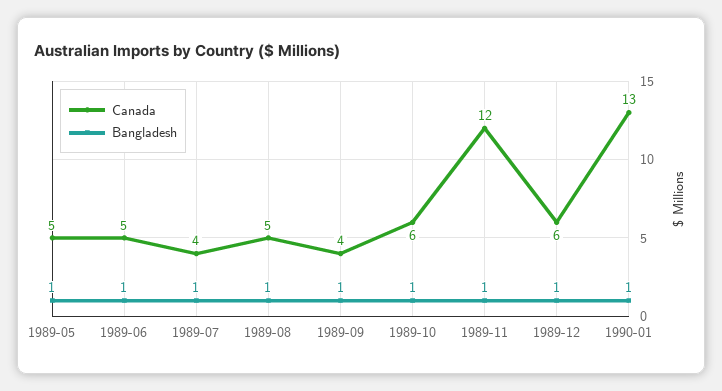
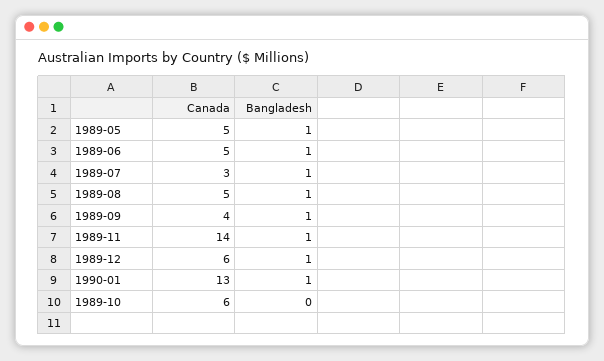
Canada, 1989-07: 4 -> 3
Bangladesh, 1989-10: 1 -> 0
Canada, 1989-11: 12 -> 14

